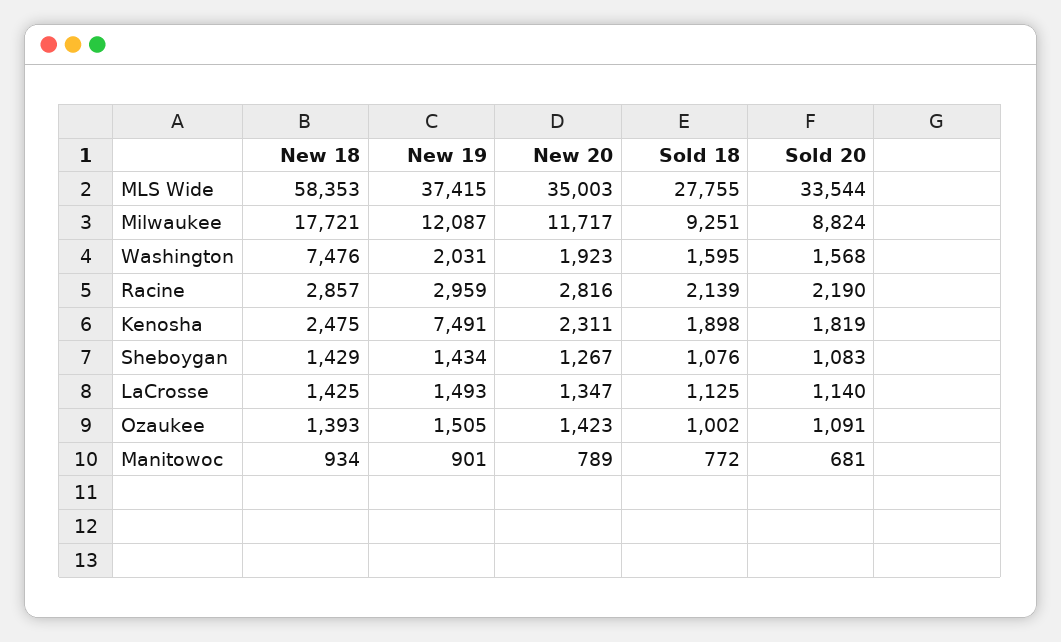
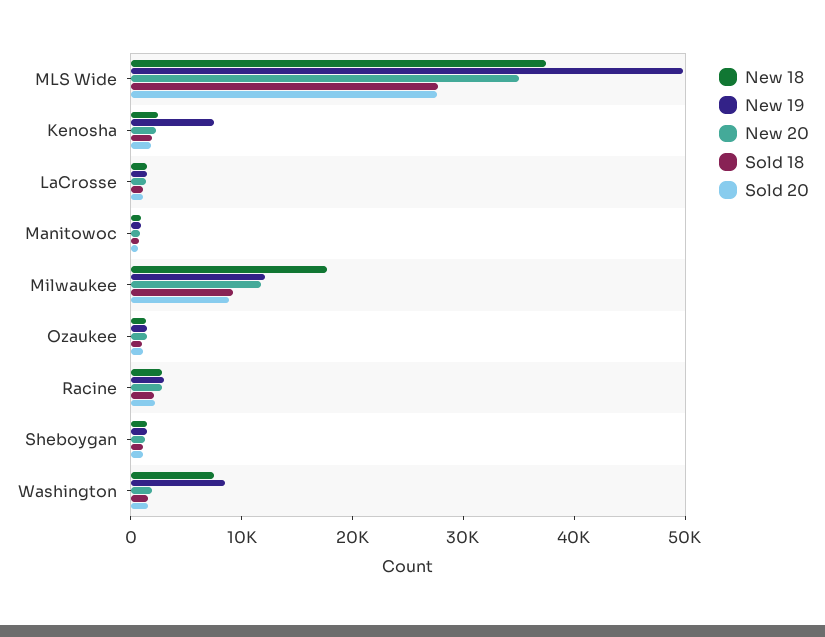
New 18, MLS Wide: 58353 -> 38000
New 19, MLS Wide: 37415 -> 50000
Sold 20, MLS Wide: 33544 -> 28000
New 19, Washington: 2031 -> 8000

